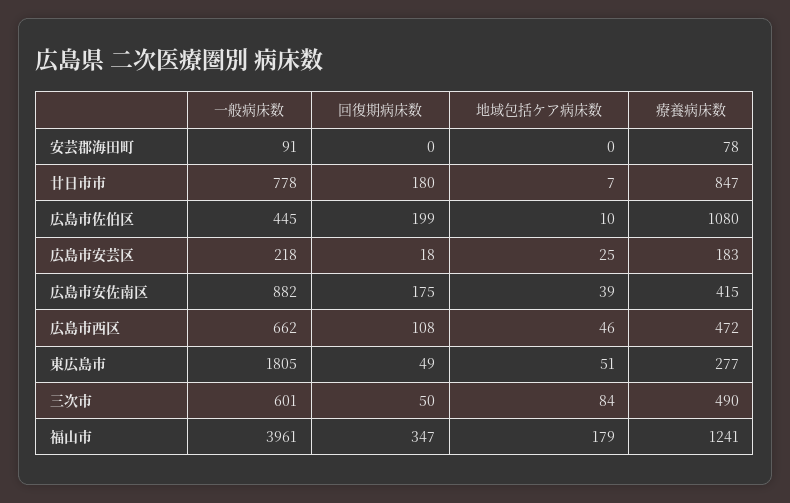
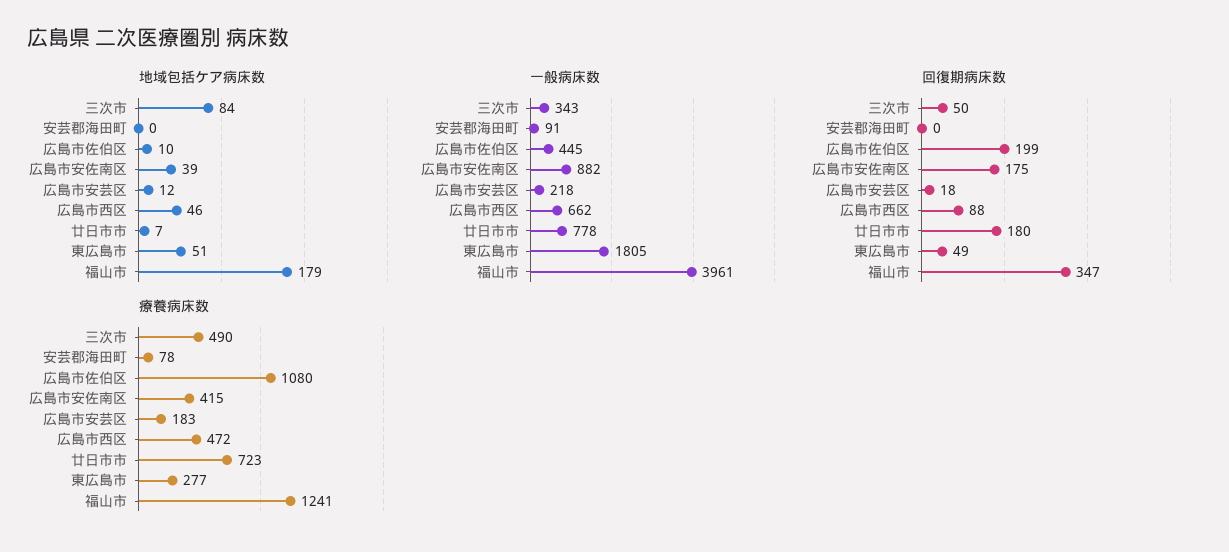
療養病床数, 廿日市市: 847 -> 723
地域包括ケア病床数, 広島市安芸区: 25 -> 12
回復期病床数, 広島市西区: 108 -> 88
一般病床数, 三次市: 601 -> 343

